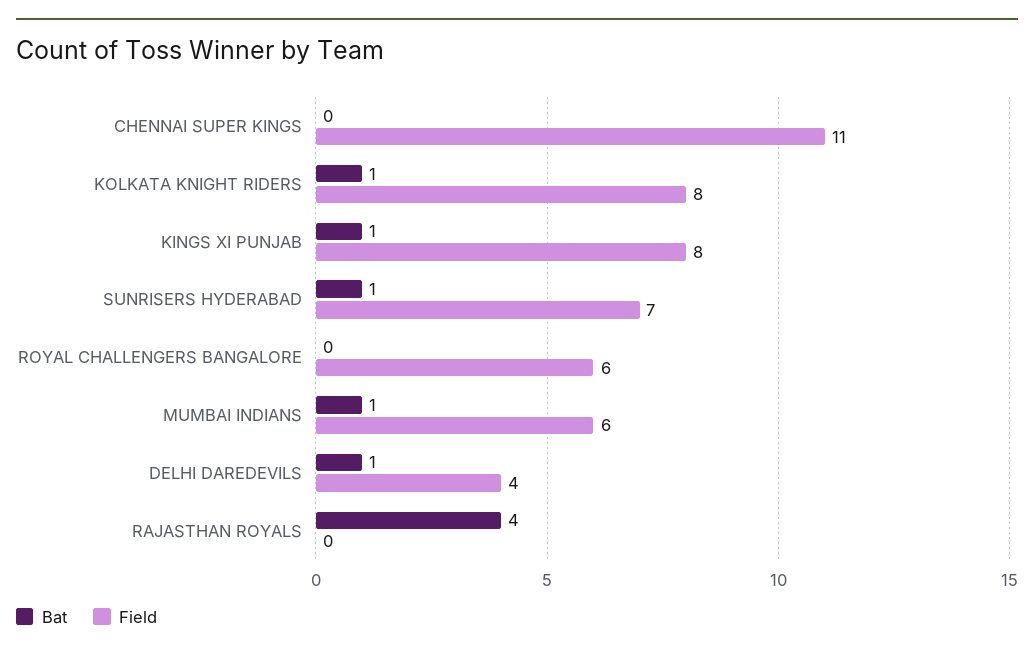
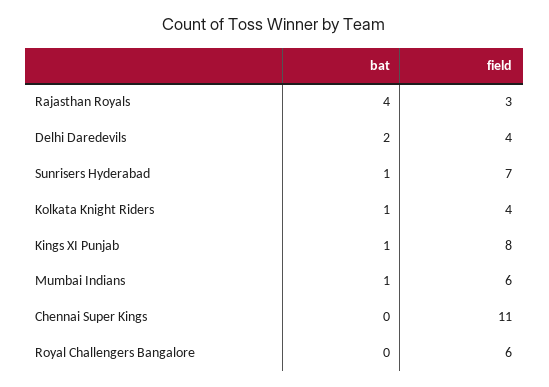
Field, KOLKATA KNIGHT RIDERS: 8 -> 4
Bat, DELHI DAREDEVILS: 1 -> 2
Field, RAJASTHAN ROYALS: 0 -> 3

